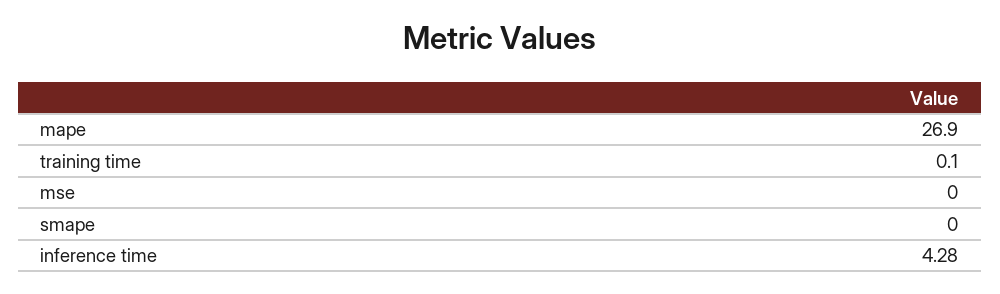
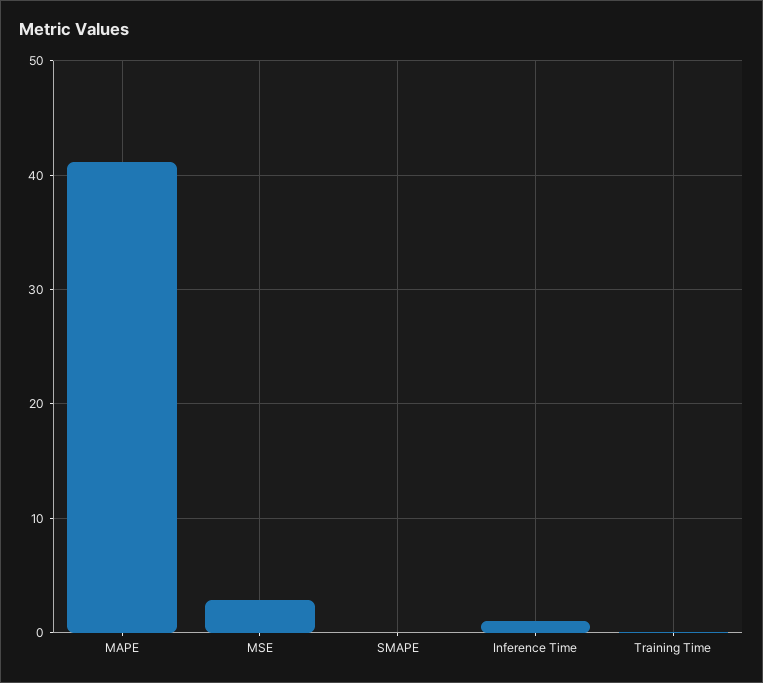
mape: 26.9 -> 41
mse: 0 -> 3
inference time: 4.28 -> 1

